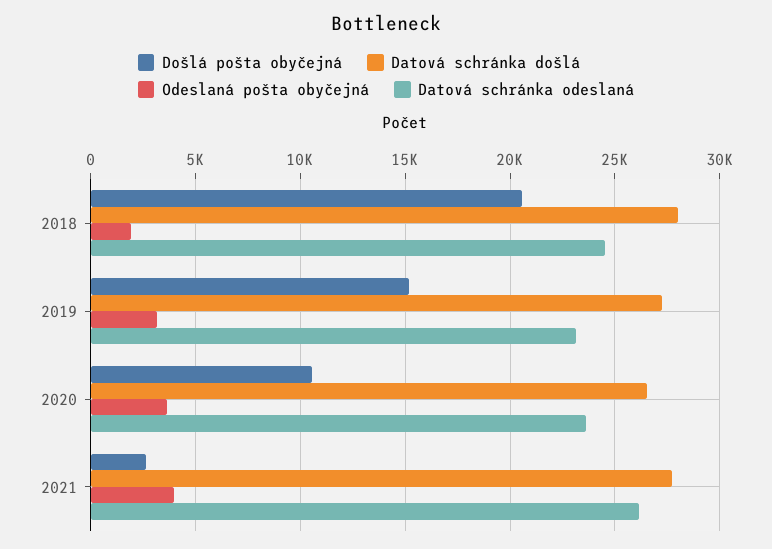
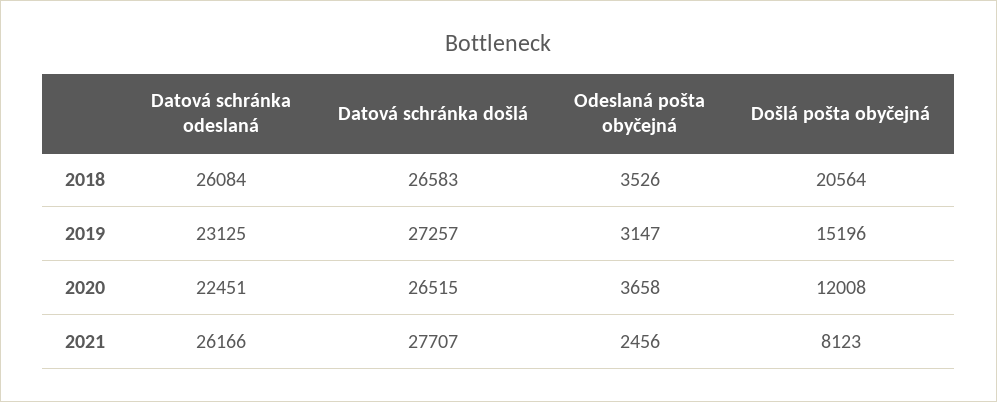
Datová schránka došlá, 2018: 28000 -> 26583
Odeslaná pošta obyčejná, 2018: 2000 -> 3526
Datová schránka odeslaná, 2018: 24500 -> 26084
Došlá pošta obyčejná, 2020: 10500 -> 12008
Datová schránka odeslaná, 2020: 23500 -> 22451
Došlá pošta obyčejná, 2021: 2500 -> 8123
Odeslaná pošta obyčejná, 2021: 4000 -> 2456

